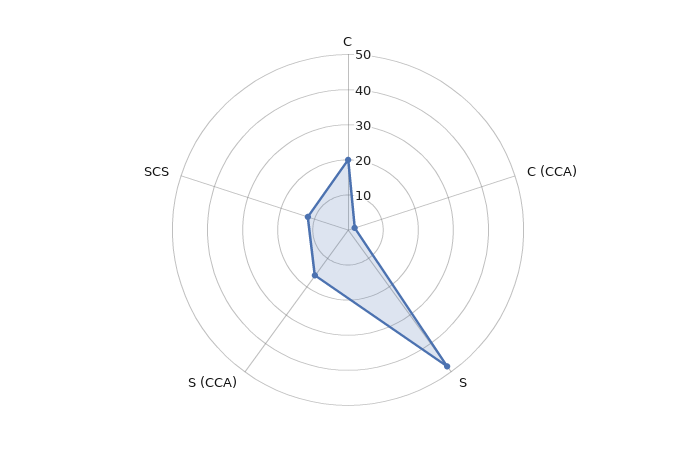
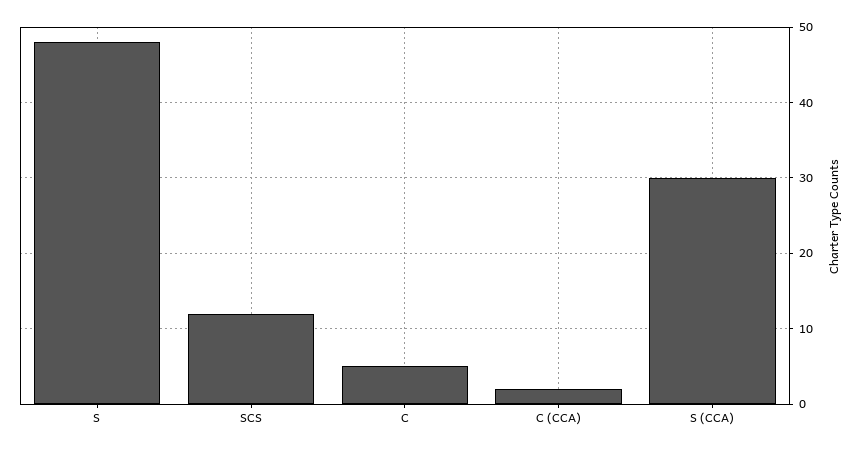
C: 20 -> 5
S (CCA): 15 -> 30

